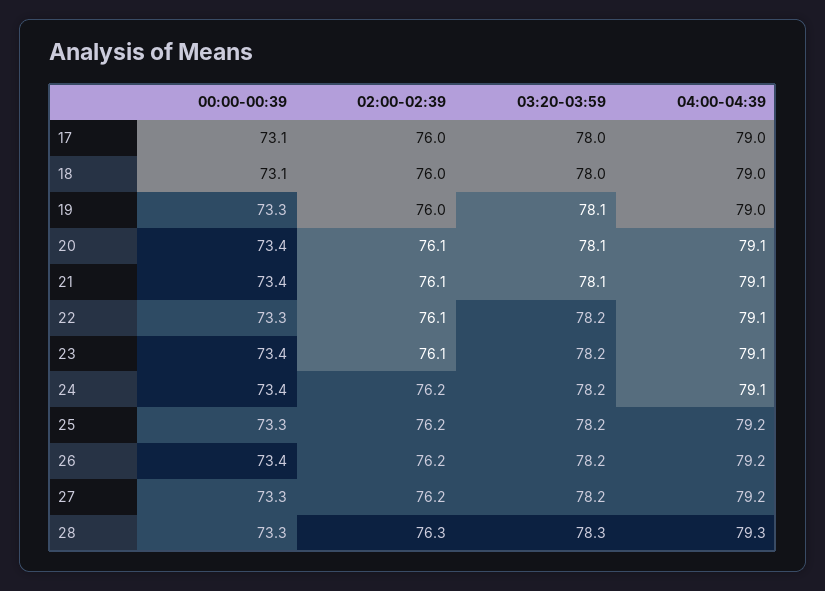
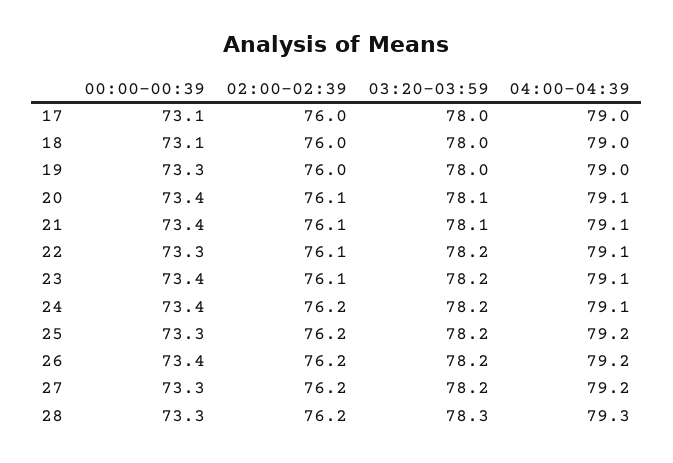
03:20-03:59, 19: 78.1 -> 78
02:00-02:39, 28: 76.3 -> 76.2

